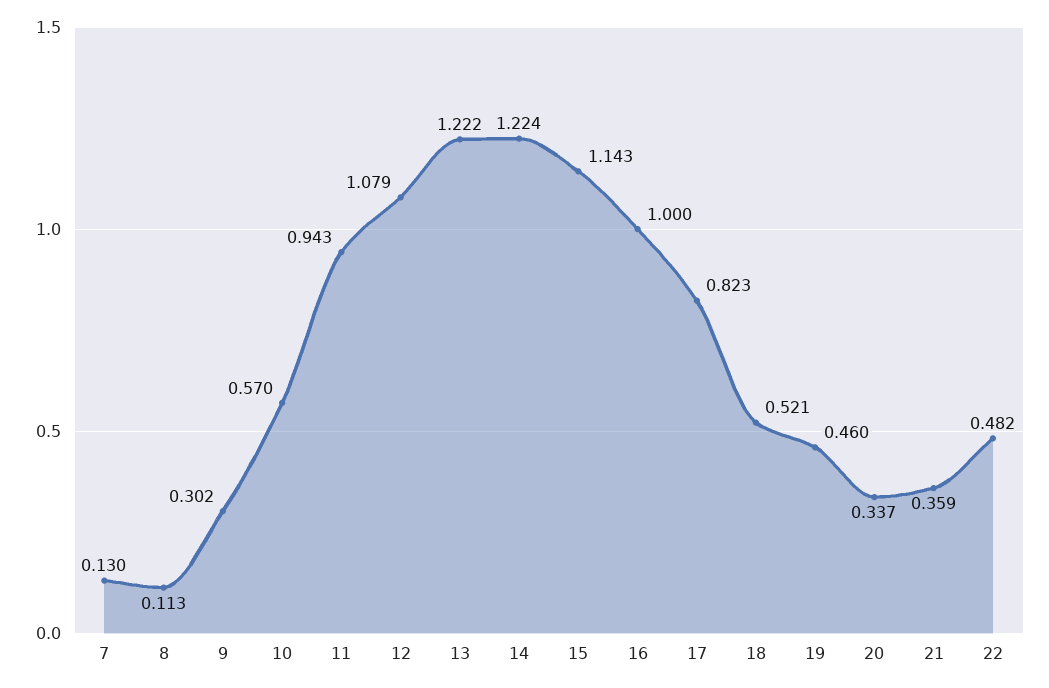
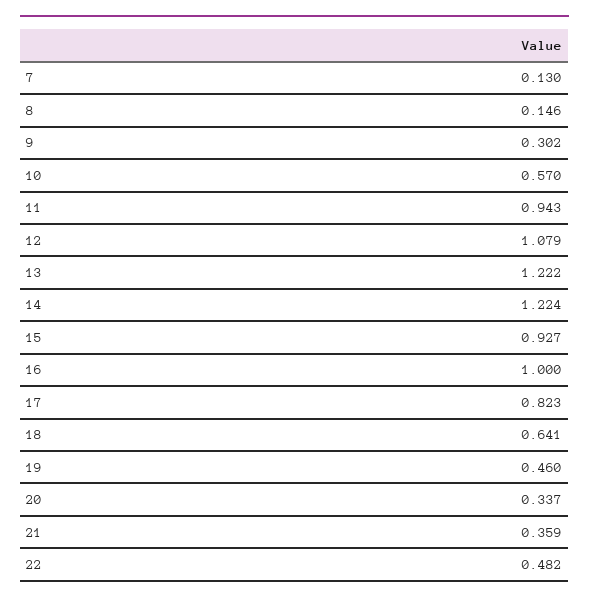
8: 0.113 -> 0.146
15: 1.143 -> 0.927
18: 0.521 -> 0.641

